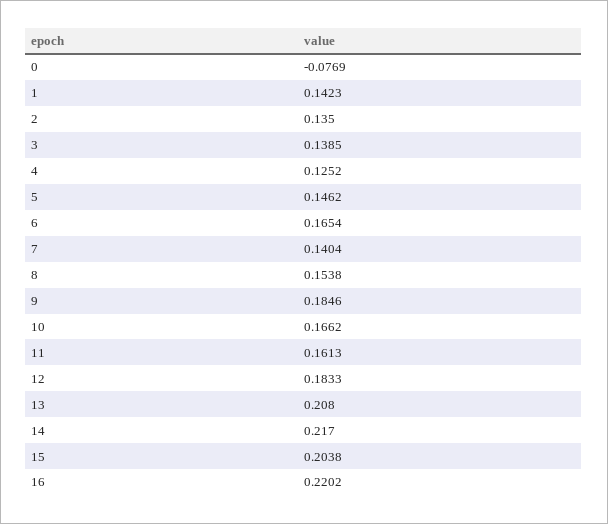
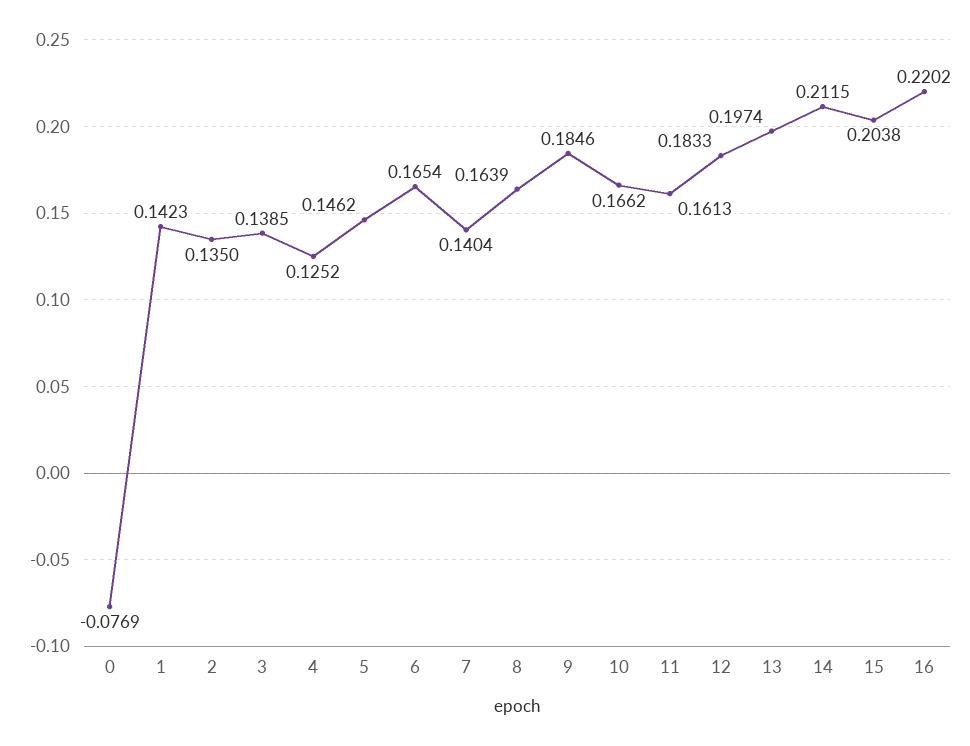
8: 0.1538 -> 0.1639
13: 0.208 -> 0.1974
14: 0.217 -> 0.2115

